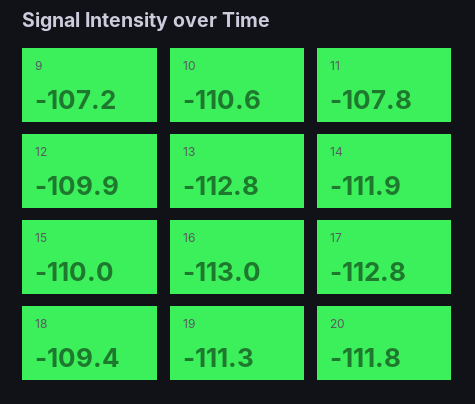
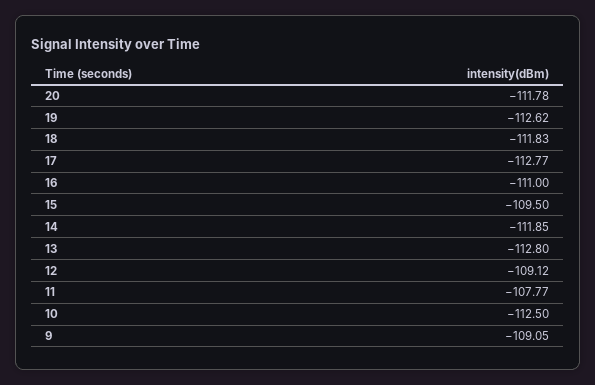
9: -107.2 -> -109.05
10: -110.6 -> -112.5
12: -109.9 -> -109.12
15: -110 -> -109.5
16: -113 -> -111
18: -109.4 -> -111.83
19: -111.3 -> -112.62

